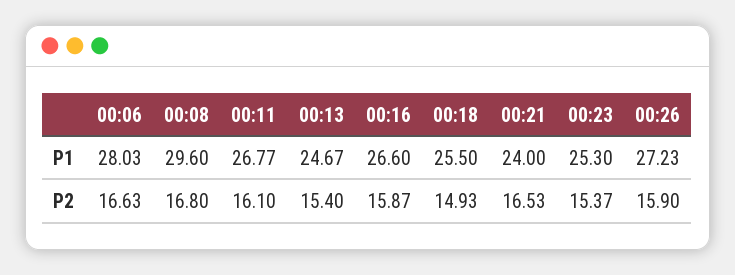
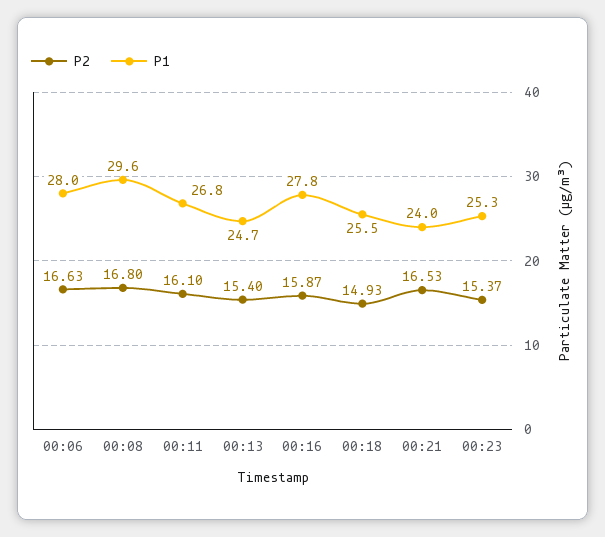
P1, 00:16: 26.6 -> 27.8
P1, 00:26: 27.23 -> none
P2, 00:26: 15.9 -> none

